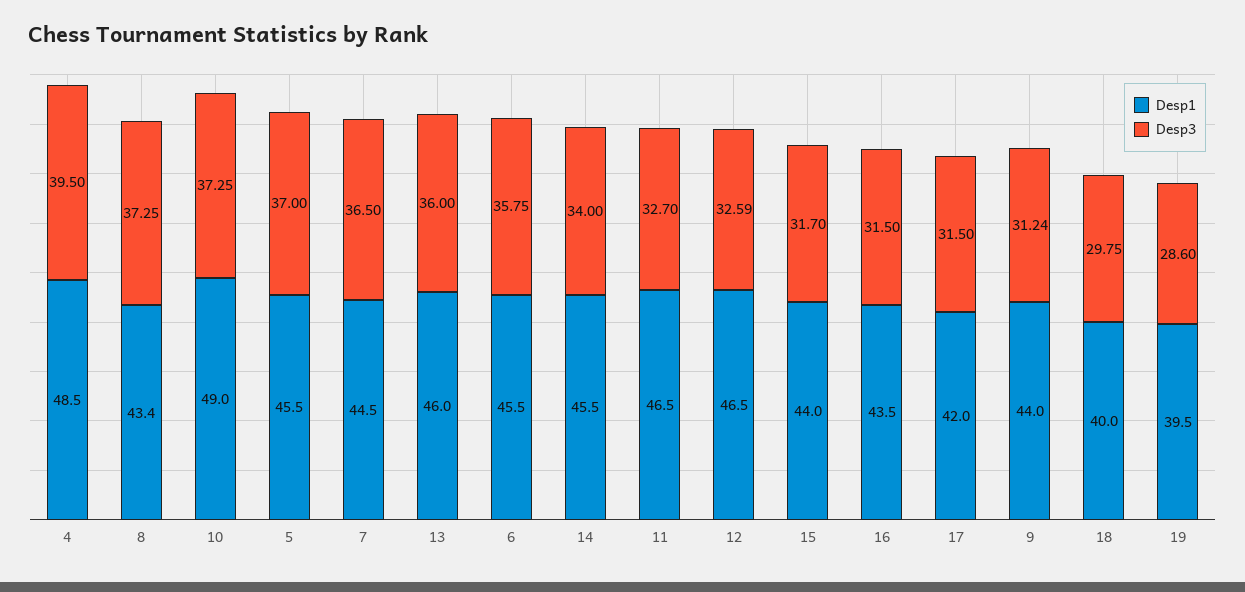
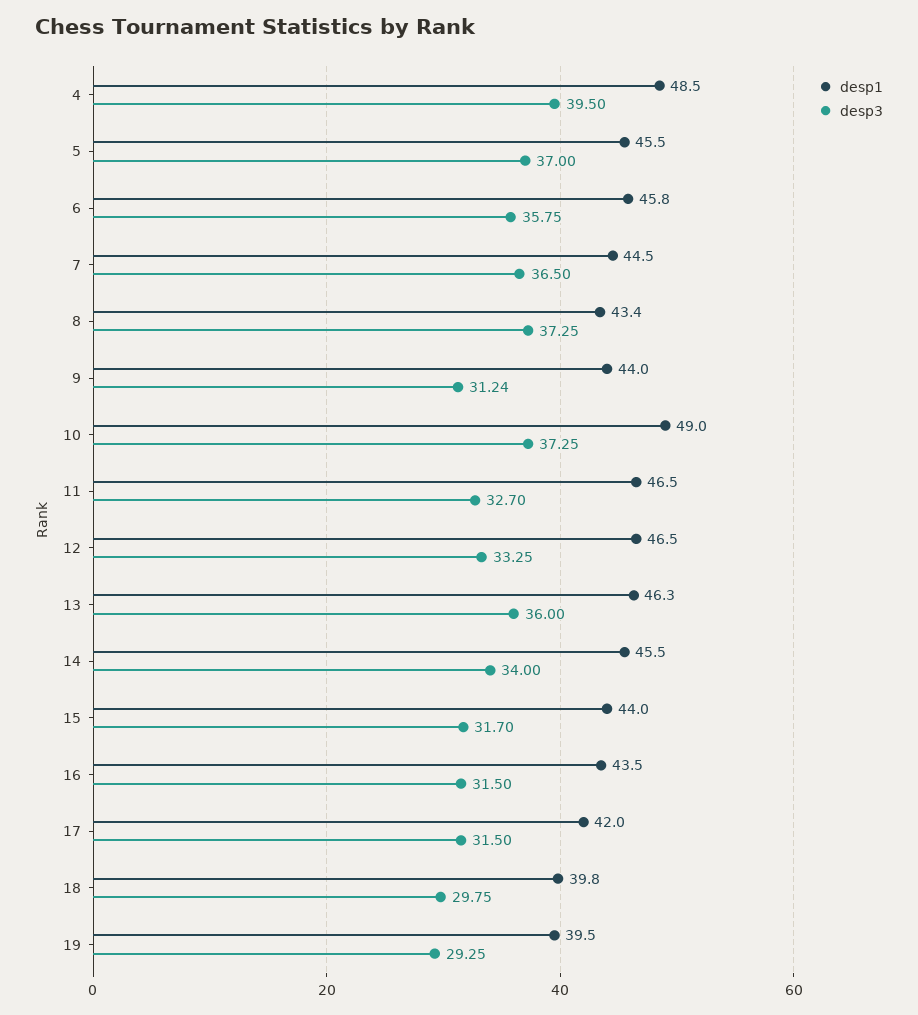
Desp1, 13: 46 -> 46.3
Desp1, 6: 45.5 -> 45.8
Desp3, 12: 32.59 -> 33.25
Desp1, 18: 40 -> 39.8
Desp3, 19: 28.6 -> 29.25

